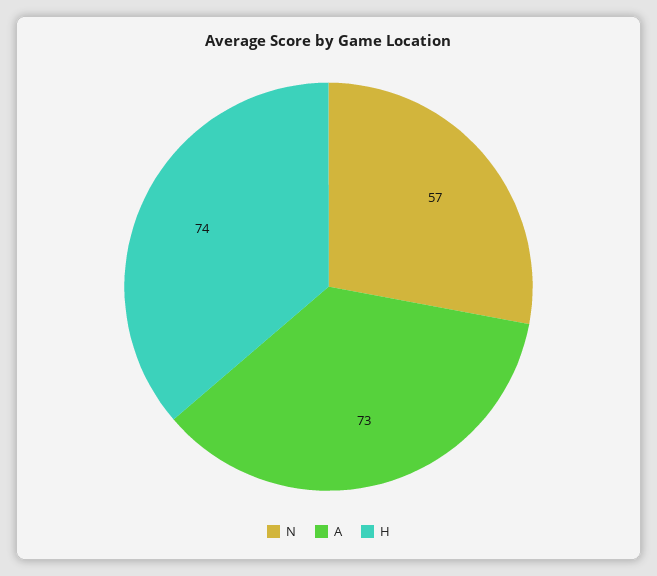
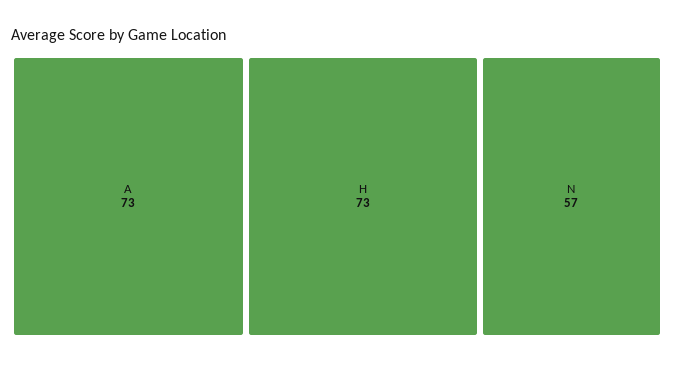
H: 74 -> 73

